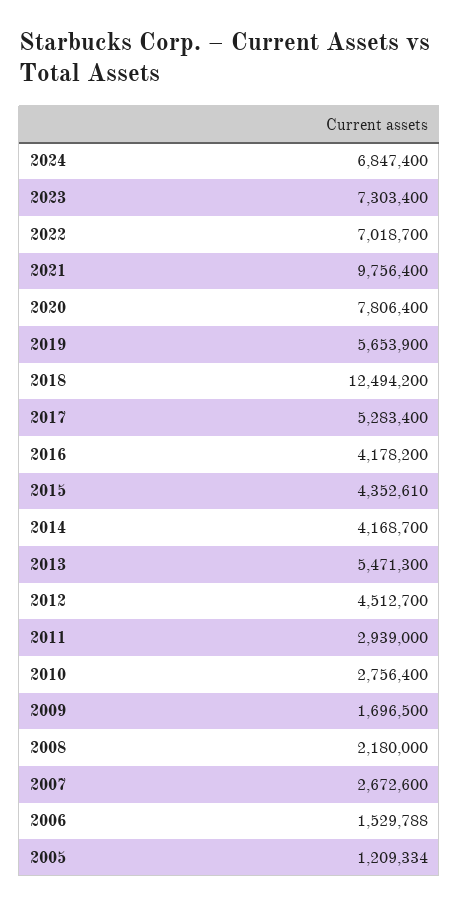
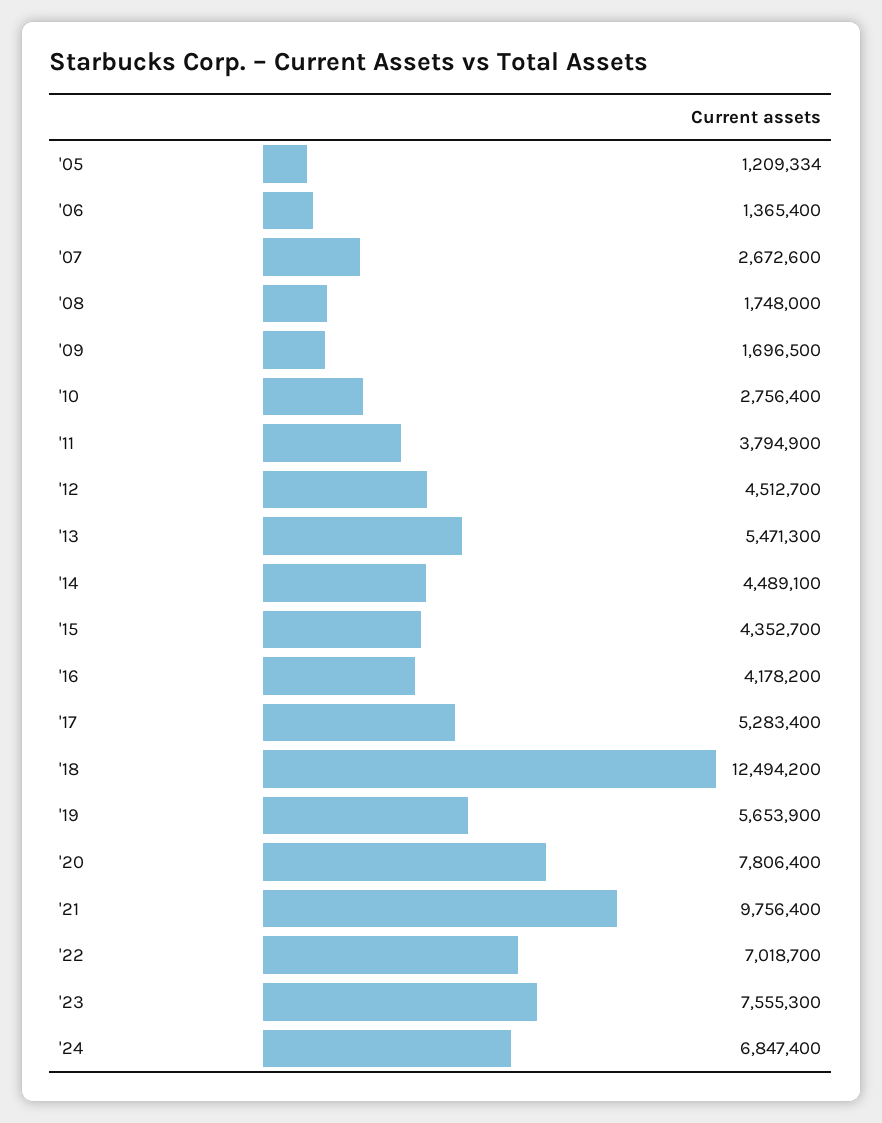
2023: 7303400 -> 7555300
2015: 4352610 -> 4352700
2014: 4168700 -> 4489100
2011: 2939000 -> 3794900
2008: 2180000 -> 1748000
2006: 1529788 -> 1365400

